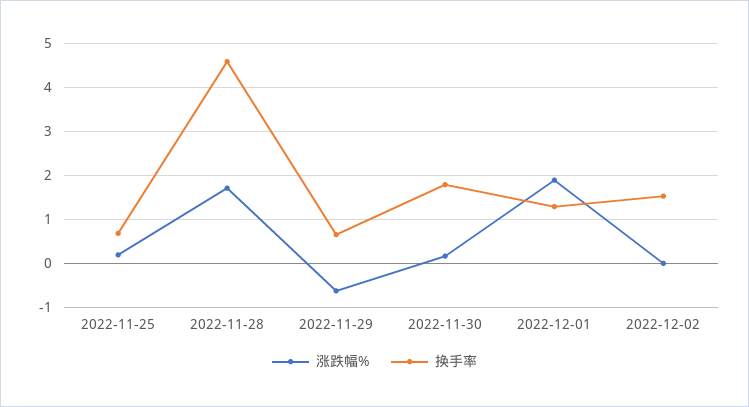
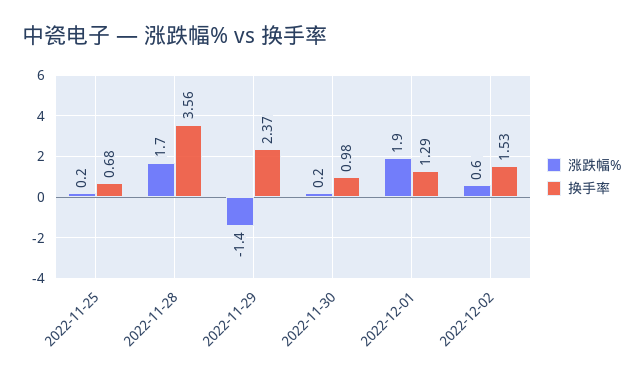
换手率, 2022-11-28: 4.6 -> 3.56
涨跌幅%, 2022-11-29: -0.6 -> -1.4
换手率, 2022-11-29: 0.6 -> 2.37
换手率, 2022-11-30: 1.8 -> 0.98
涨跌幅%, 2022-12-02: 0 -> 0.6

